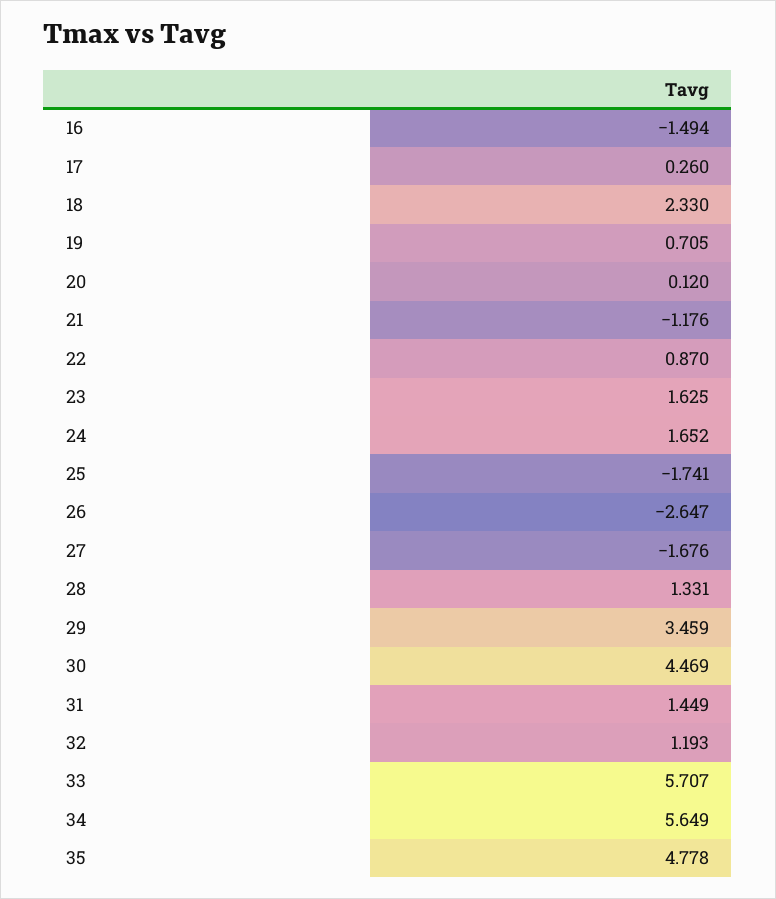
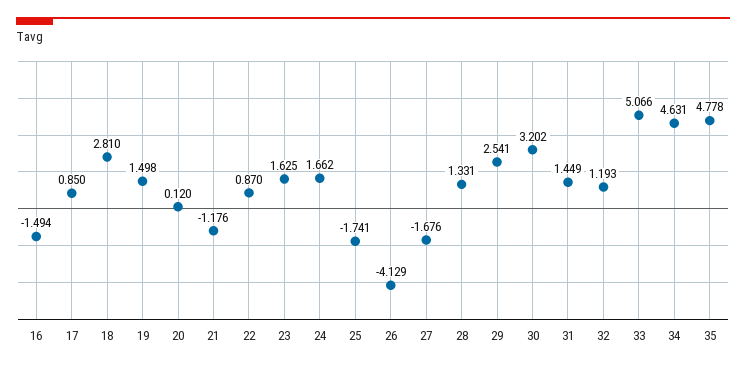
17: 0.26 -> 0.85
18: 2.33 -> 2.81
19: 0.705 -> 1.498
24: 1.652 -> 1.662
26: -2.647 -> -4.129
29: 3.459 -> 2.541
30: 4.469 -> 3.202
33: 5.707 -> 5.066
34: 5.649 -> 4.631

